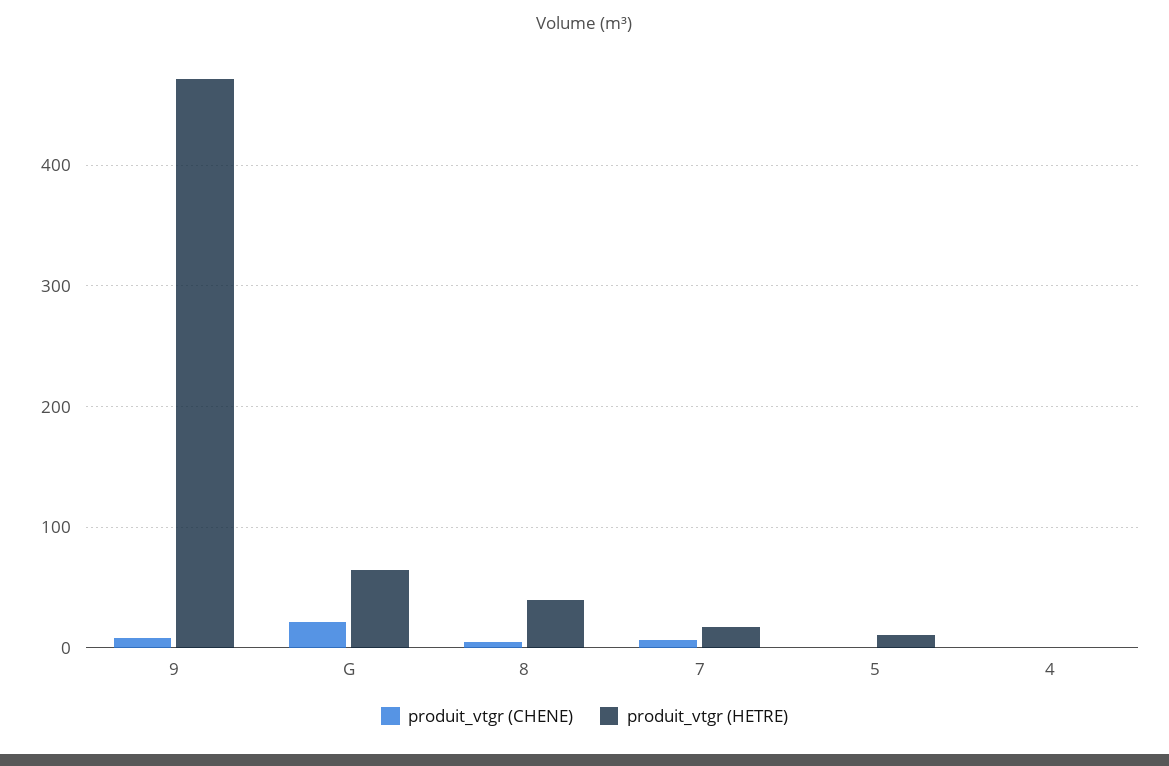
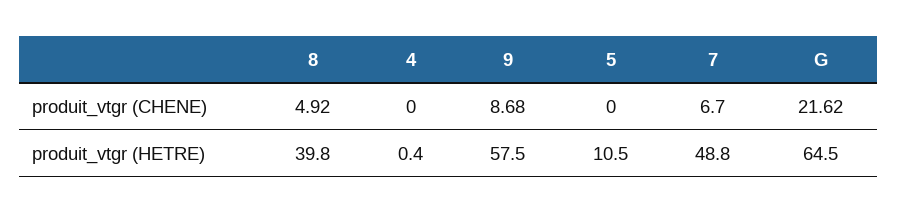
produit_vtgr (HETRE), 9: 470 -> 57.5
produit_vtgr (HETRE), 7: 20 -> 48.8

